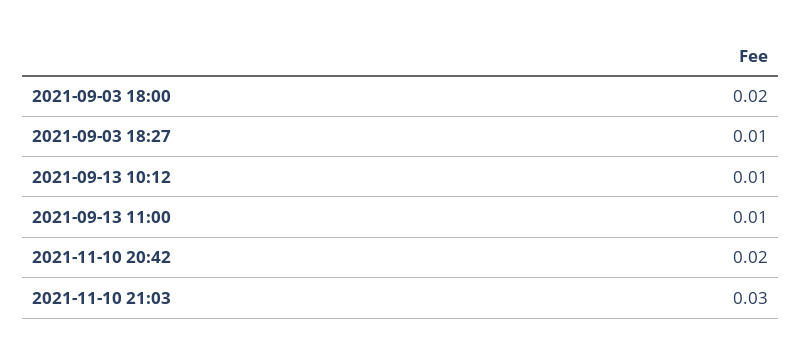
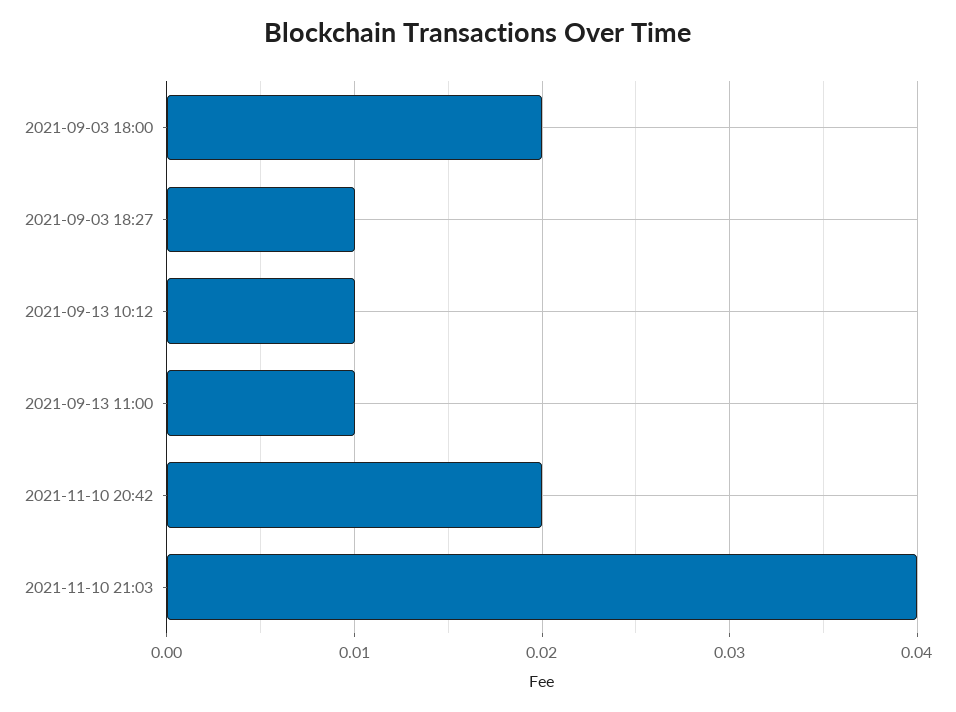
2021-11-10 21:03: 0.03 -> 0.04

